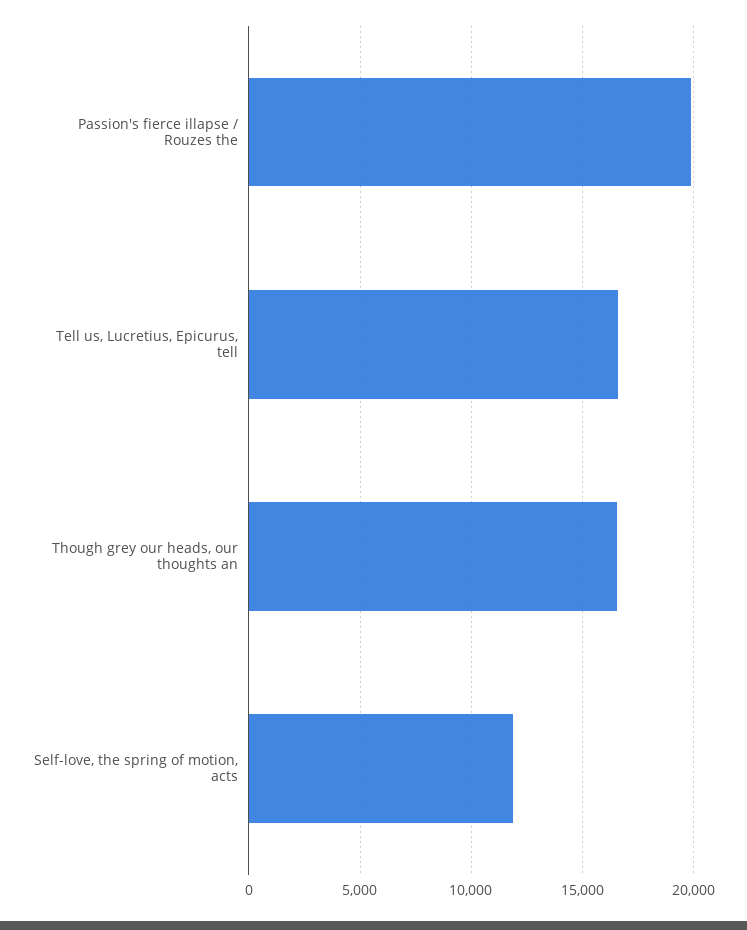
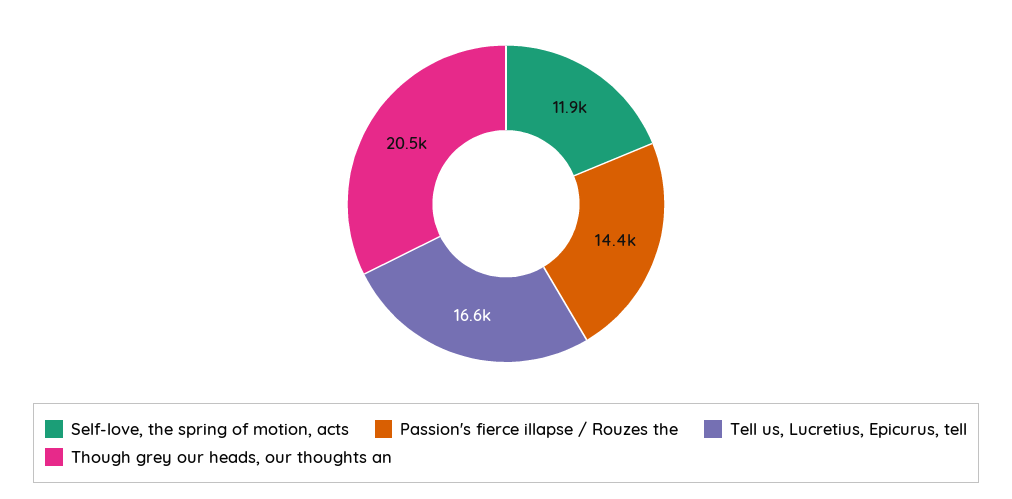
Passion's fierce illapse / Rouzes the: 20000 -> 14400
Though grey our heads, our thoughts an: 16500 -> 20500

